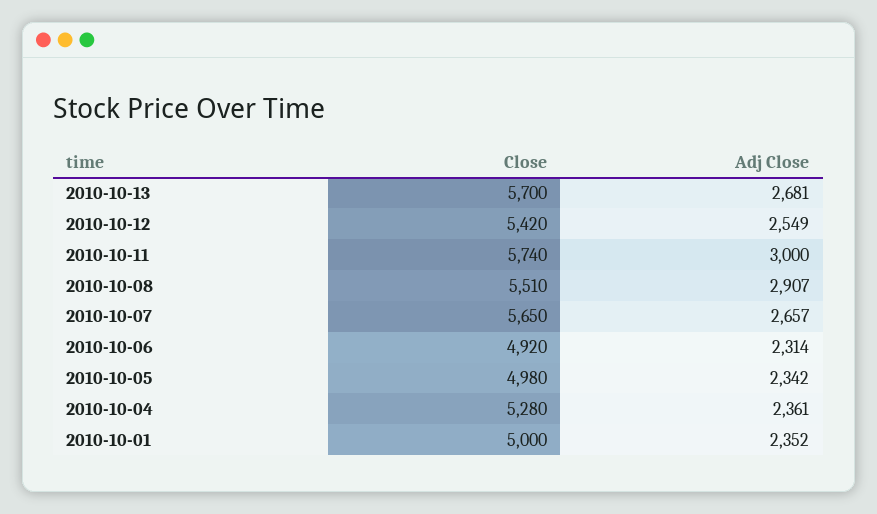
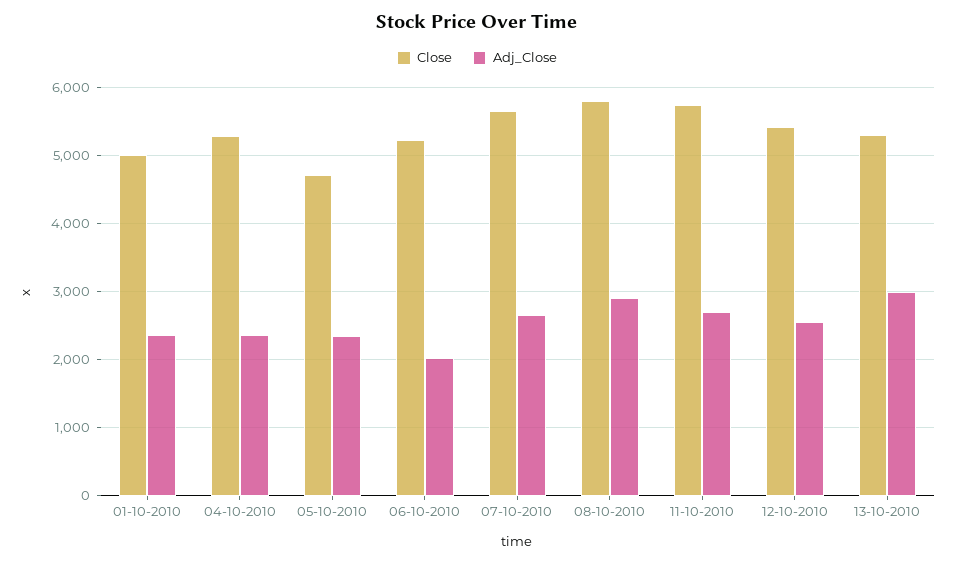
Close, 2010-10-13: 5700 -> 5300
Adj Close, 2010-10-13: 2681 -> 3000
Adj Close, 2010-10-11: 3000 -> 2700
Close, 2010-10-08: 5510 -> 5800
Close, 2010-10-06: 4920 -> 5200
Adj Close, 2010-10-06: 2314 -> 2000
Close, 2010-10-05: 4980 -> 4700

